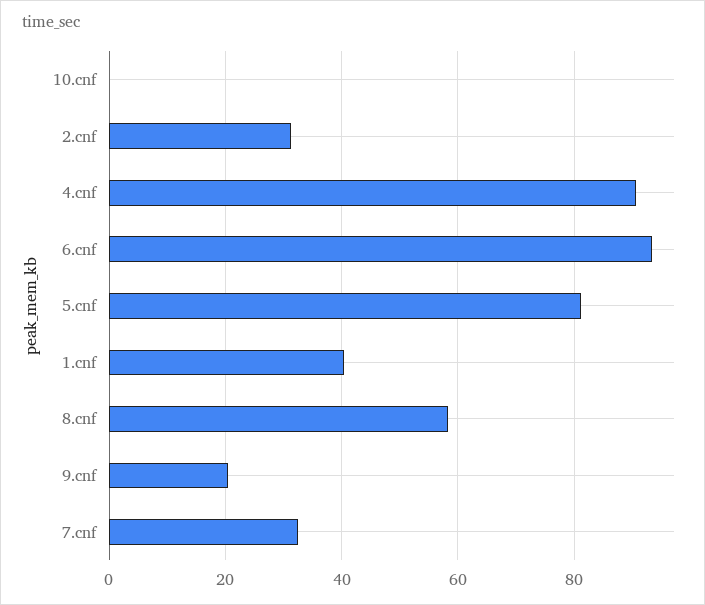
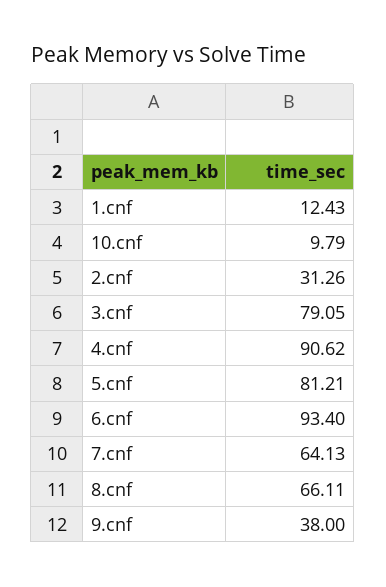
10.cnf: 0 -> 9.79
1.cnf: 40 -> 12.43
8.cnf: 58 -> 66.11
9.cnf: 20 -> 38
7.cnf: 32 -> 64.13
3.cnf: none -> 79.05

